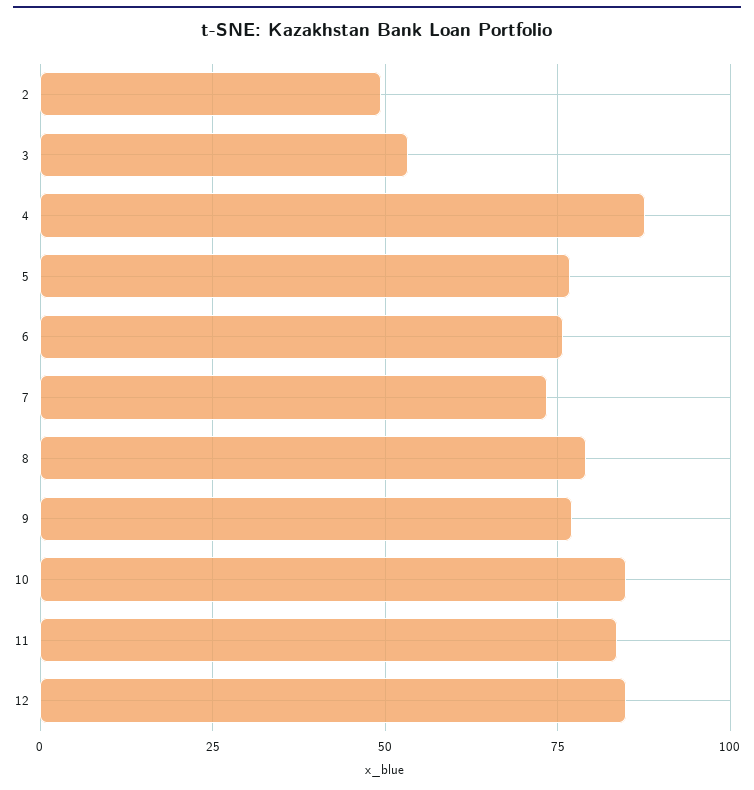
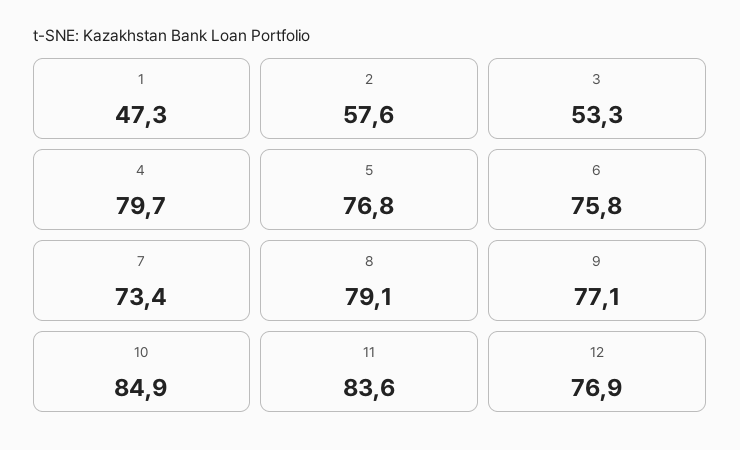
2: 50 -> 57.6
4: 87.5 -> 79.7
12: 85 -> 76.9
1: none -> 47.3

